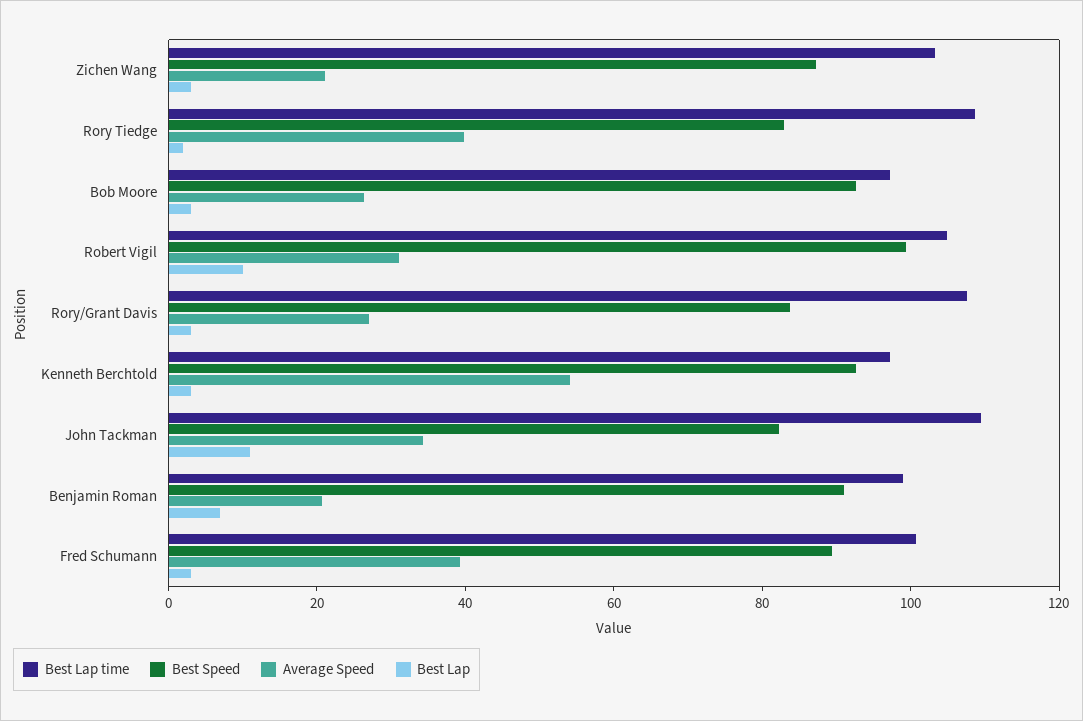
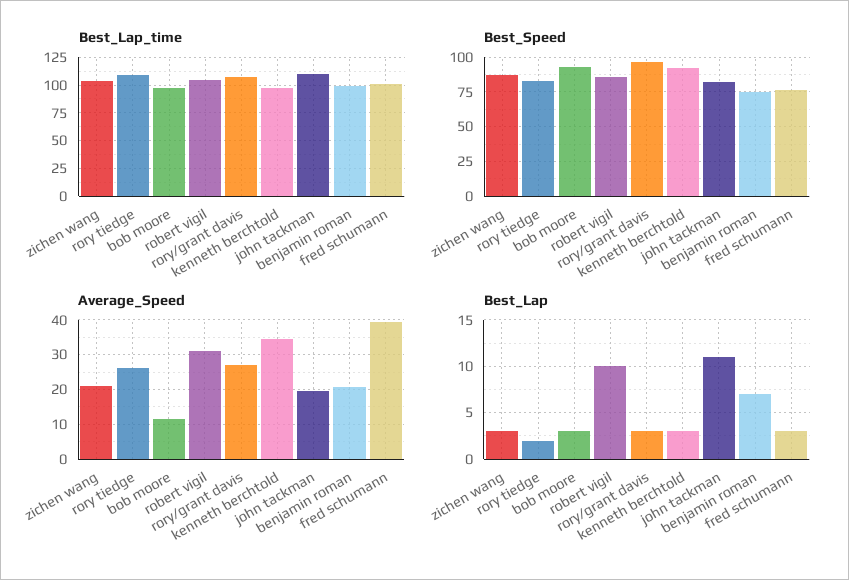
Average Speed, Rory Tiedge: 40 -> 26
Average Speed, Bob Moore: 25 -> 12
Best Speed, Robert Vigil: 100 -> 85
Best Speed, Rory/Grant Davis: 85 -> 95
Average Speed, Kenneth Berchtold: 55 -> 34
Average Speed, John Tackman: 35 -> 20
Best Speed, Benjamin Roman: 90 -> 75
Best Speed, Fred Schumann: 90 -> 75

